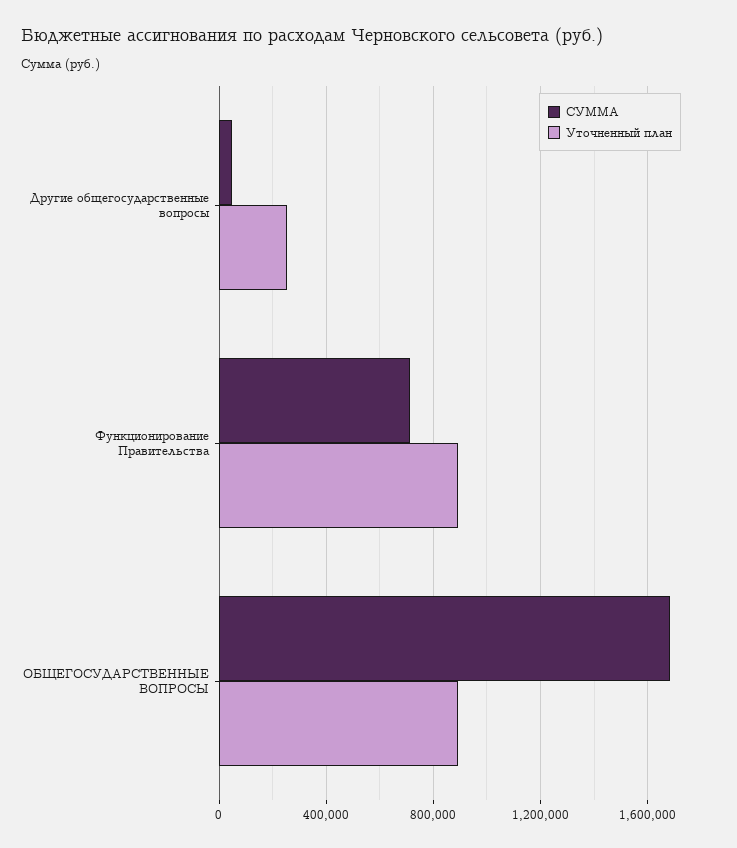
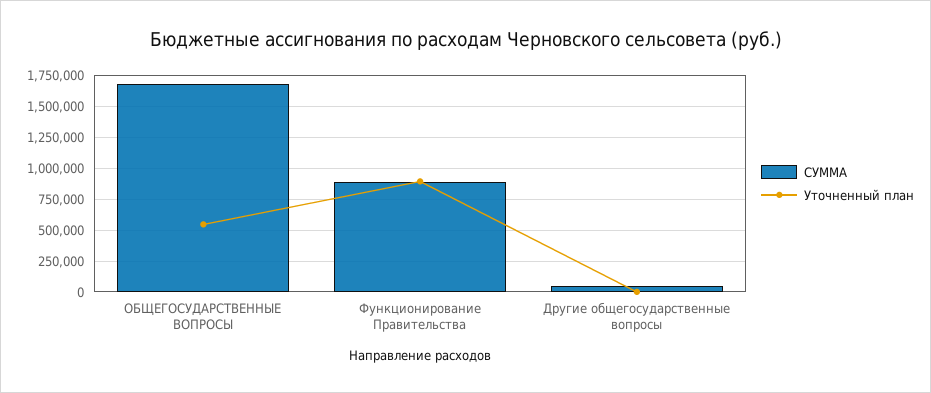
Уточненный план, Другие общегосударственные вопросы: 250000 -> 0
СУММА, Функционирование Правительства: 700000 -> 900000
Уточненный план, ОБЩЕГОСУДАРСТВЕННЫЕ ВОПРОСЫ: 900000 -> 550000

